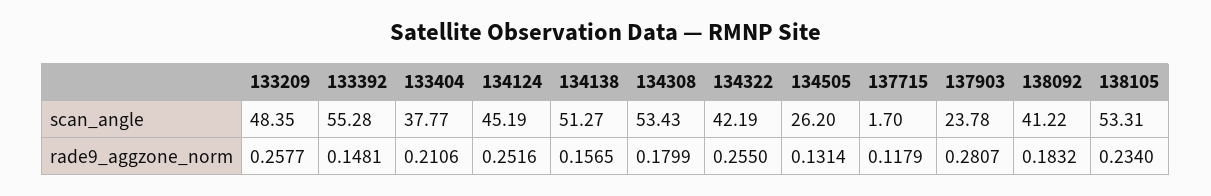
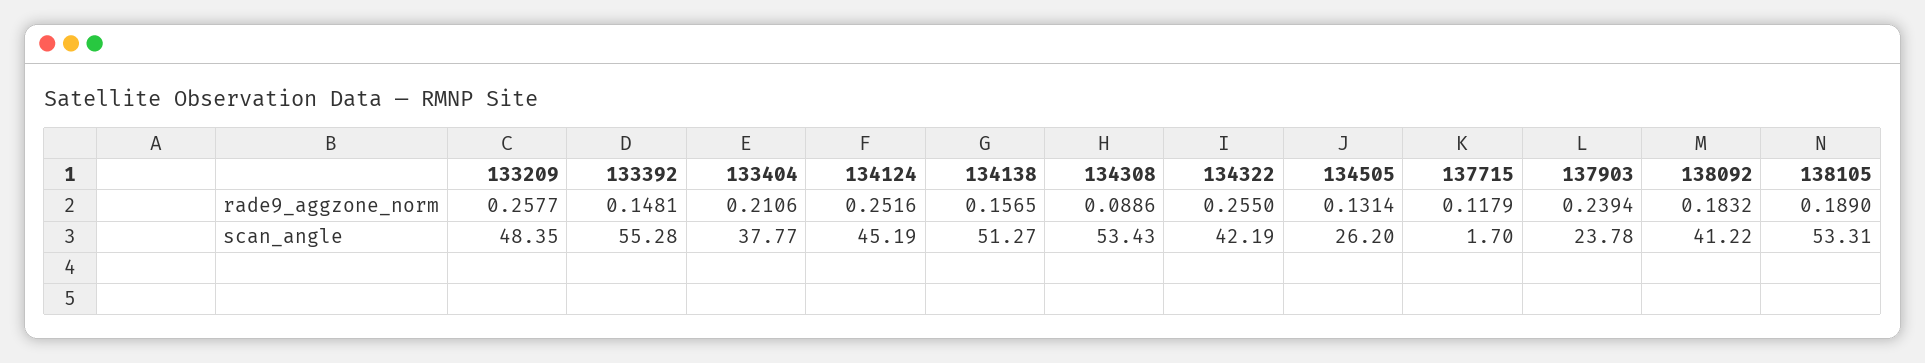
134308, rade9_aggzone_norm: 0.1799 -> 0.0886
137903, rade9_aggzone_norm: 0.2807 -> 0.2394
138105, rade9_aggzone_norm: 0.234 -> 0.189

